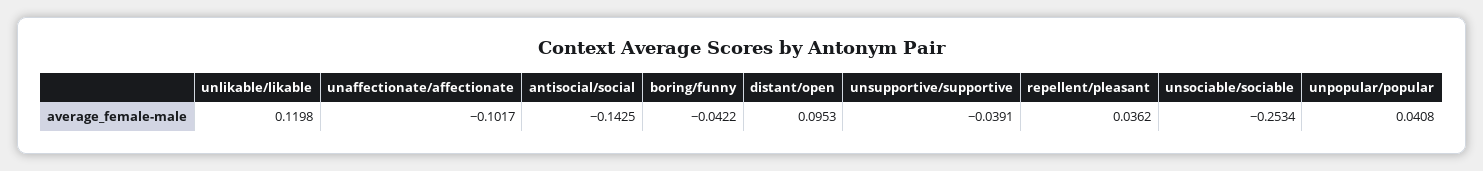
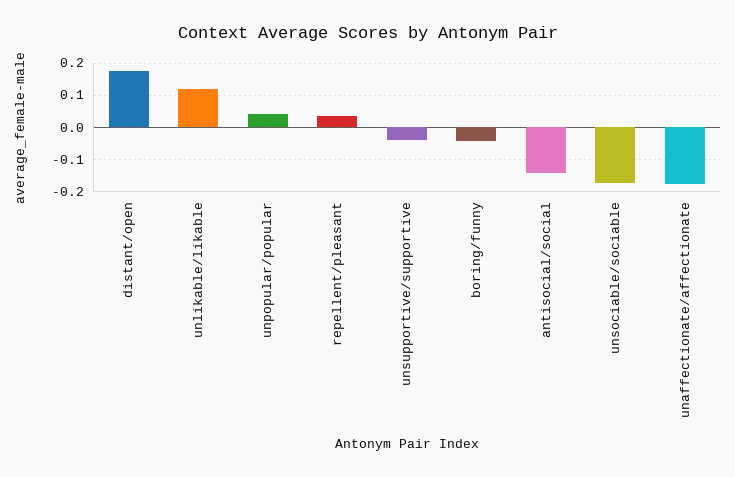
unaffectionate/affectionate: -0.1017 -> -0.18
distant/open: 0.0953 -> 0.18
unsociable/sociable: -0.2534 -> -0.18

